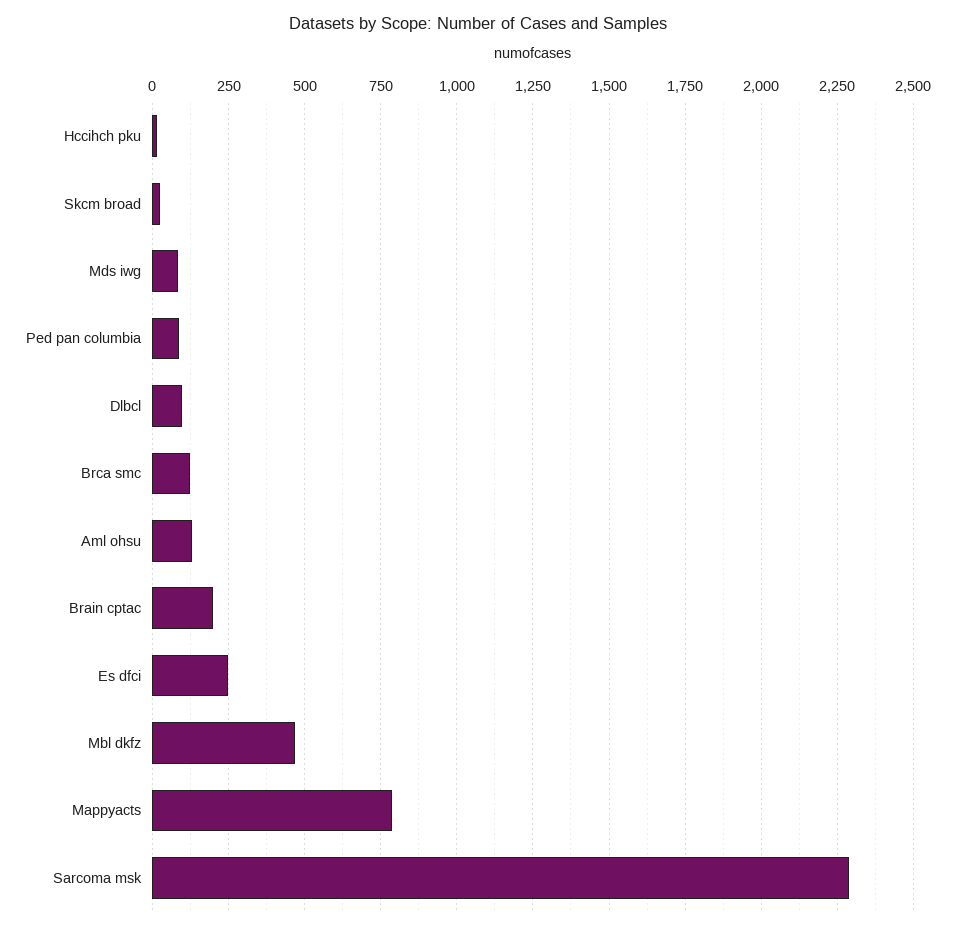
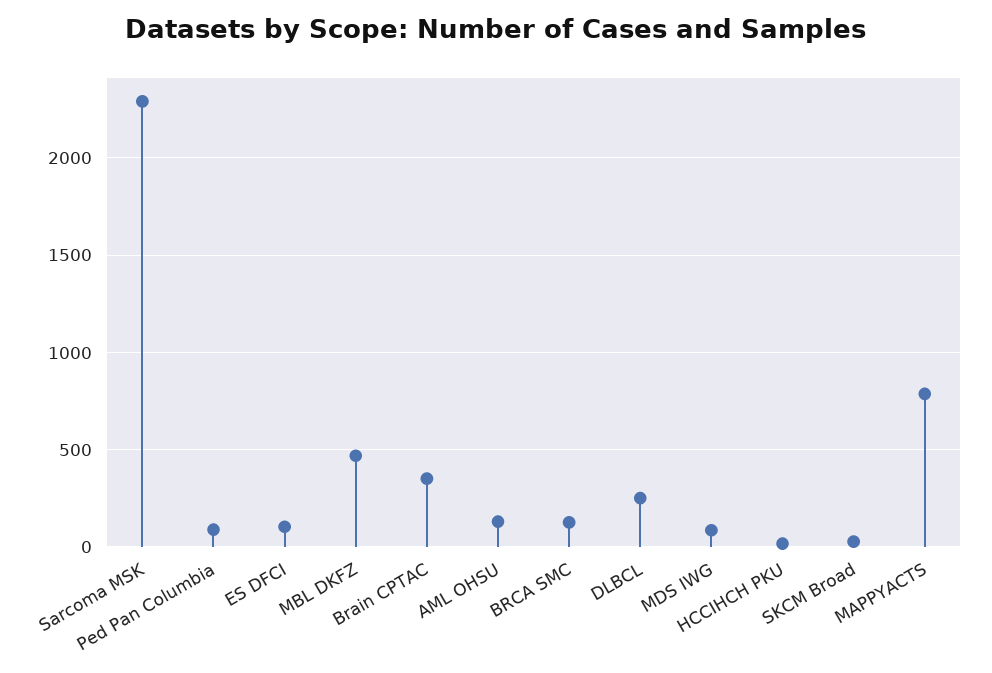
Dlbcl: 100 -> 250
Brain cptac: 200 -> 350
Es dfci: 250 -> 100

